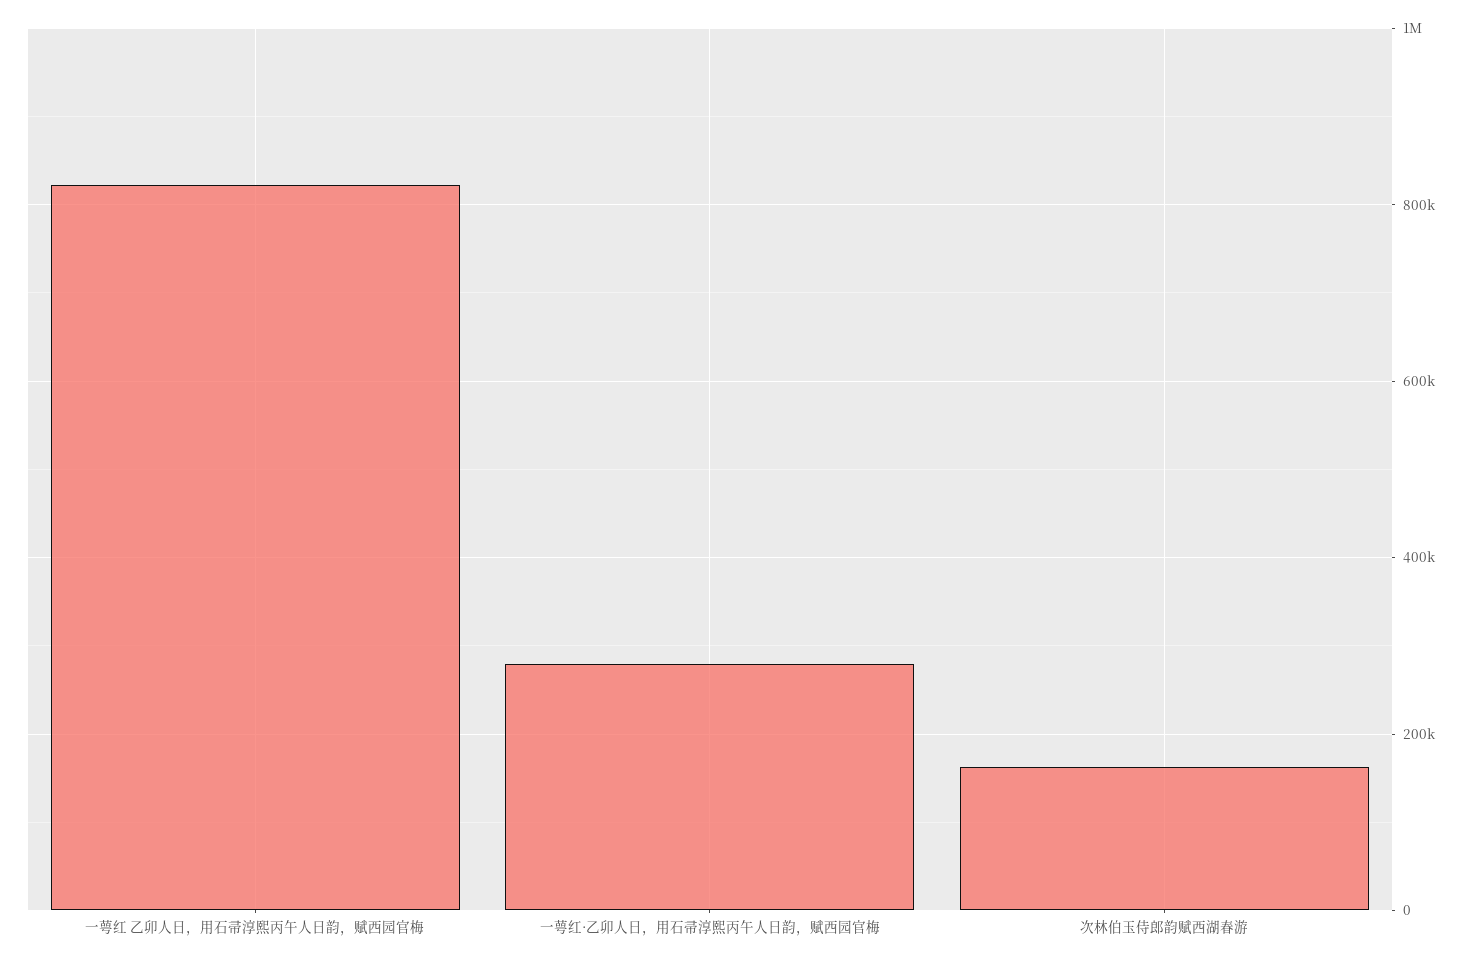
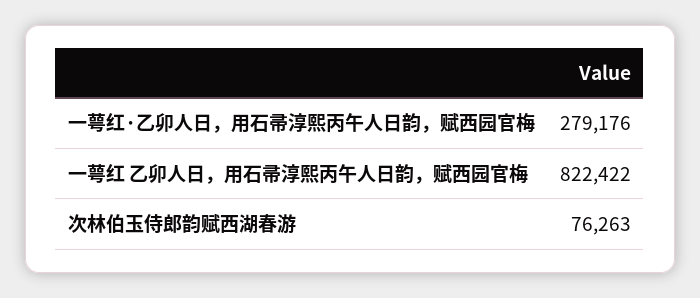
次林伯玉侍郎韵赋西湖春游: 160000 -> 76263

